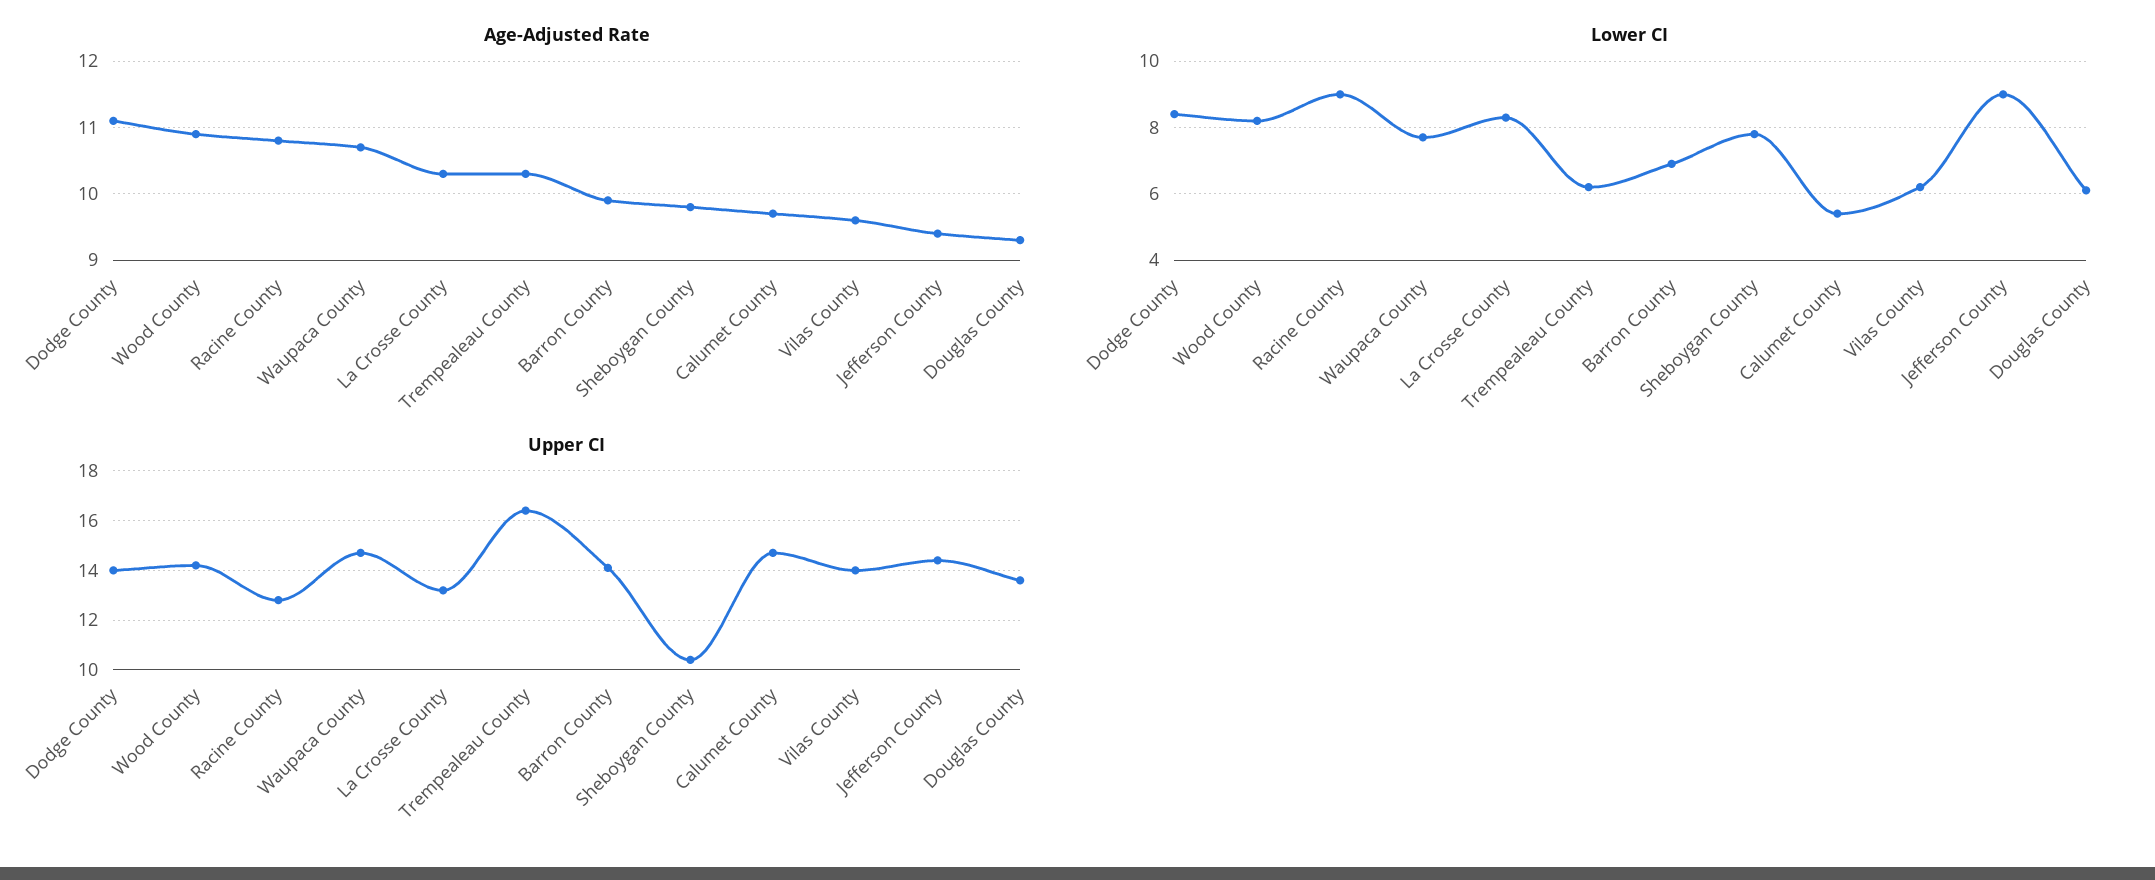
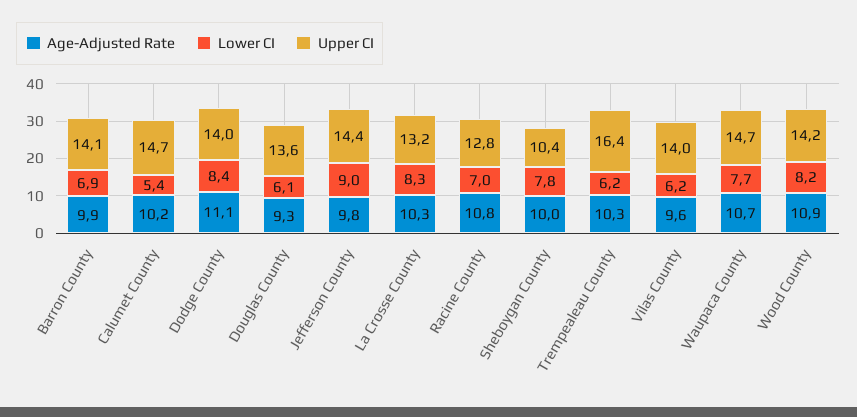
Age-Adjusted Rate, Sheboygan County: 9.8 -> 10
Age-Adjusted Rate, Calumet County: 9.7 -> 10.2
Age-Adjusted Rate, Jefferson County: 9.4 -> 9.8
Lower CI, Racine County: 9 -> 7

